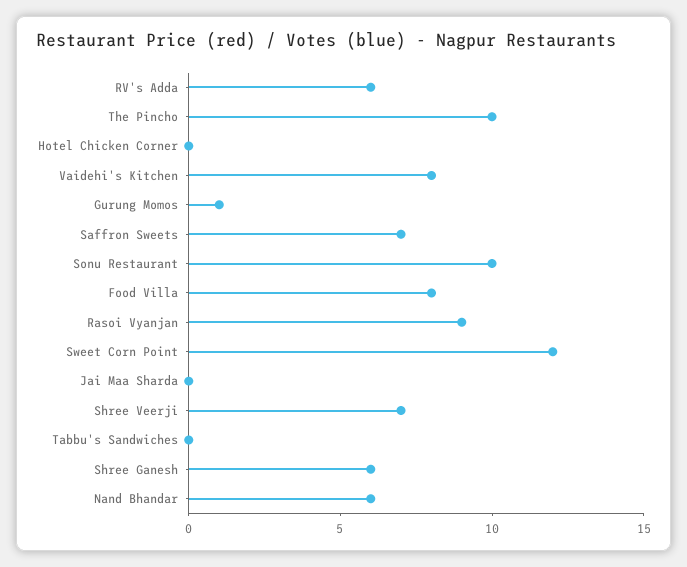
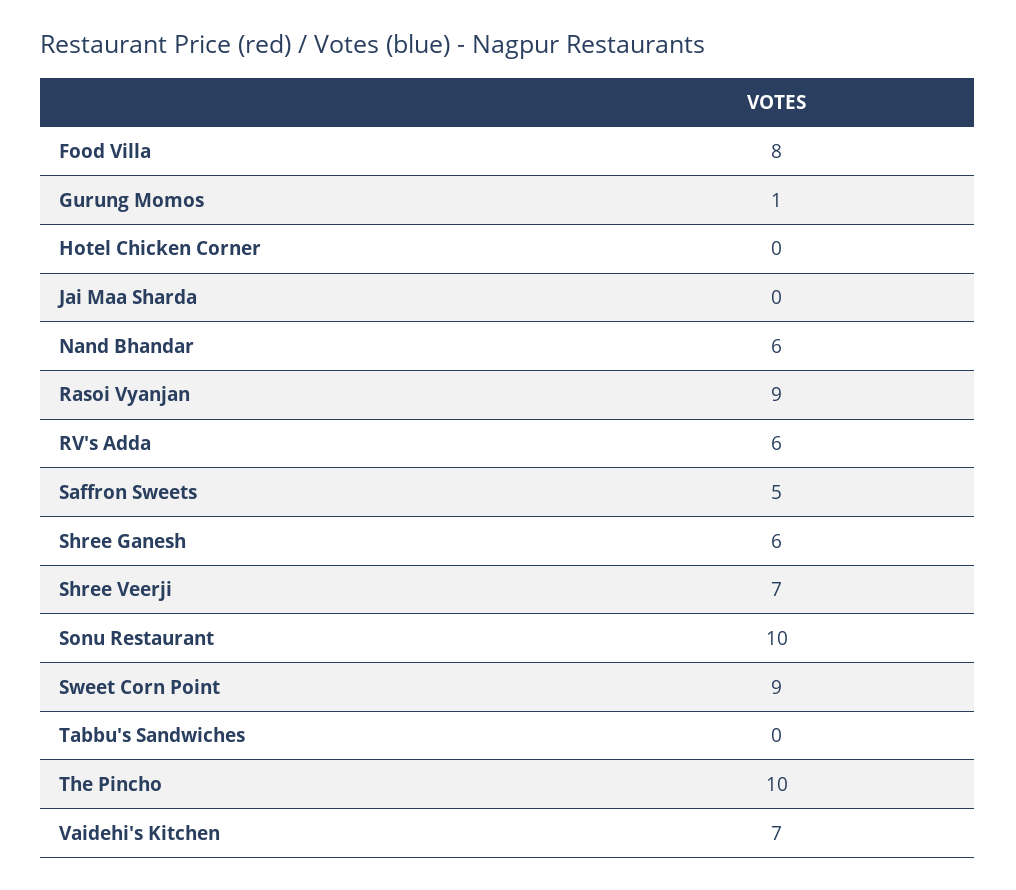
Vaidehi's Kitchen: 8 -> 7
Saffron Sweets: 7 -> 5
Sweet Corn Point: 12 -> 9

